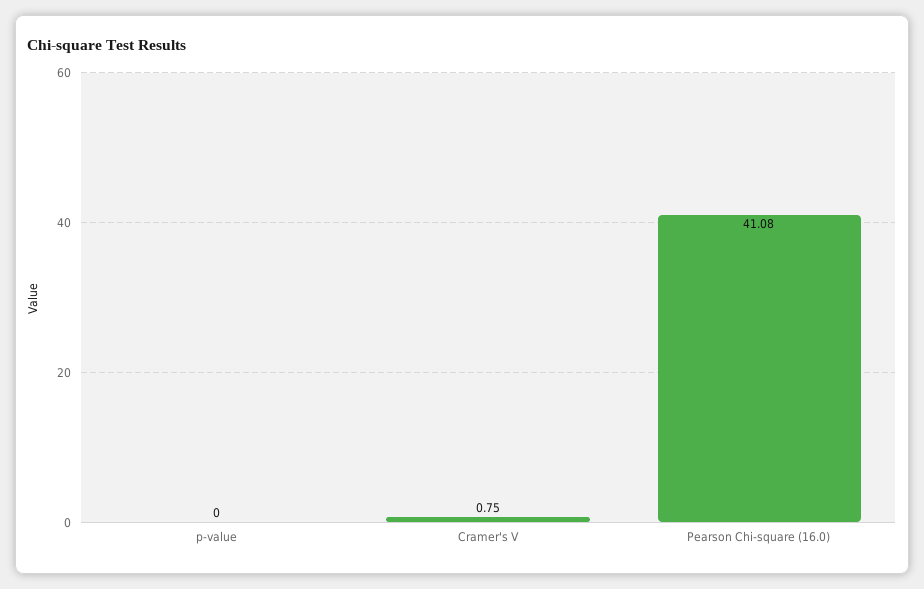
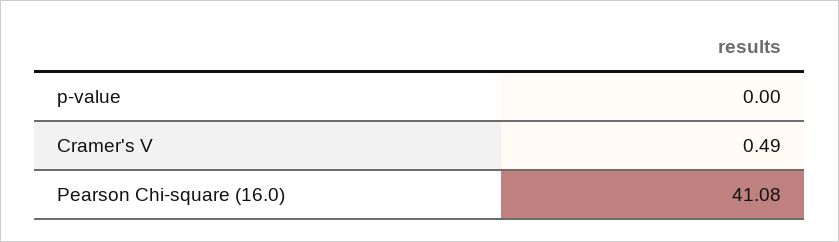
Cramer's V: 0.75 -> 0.49

